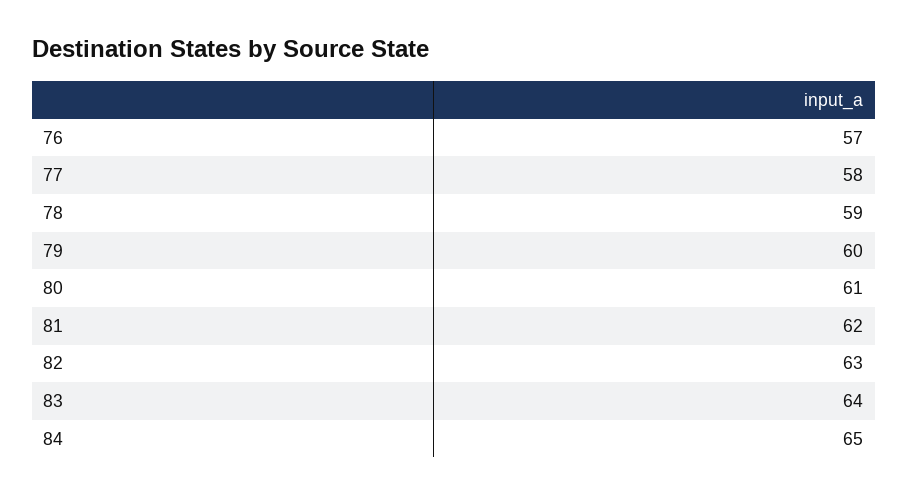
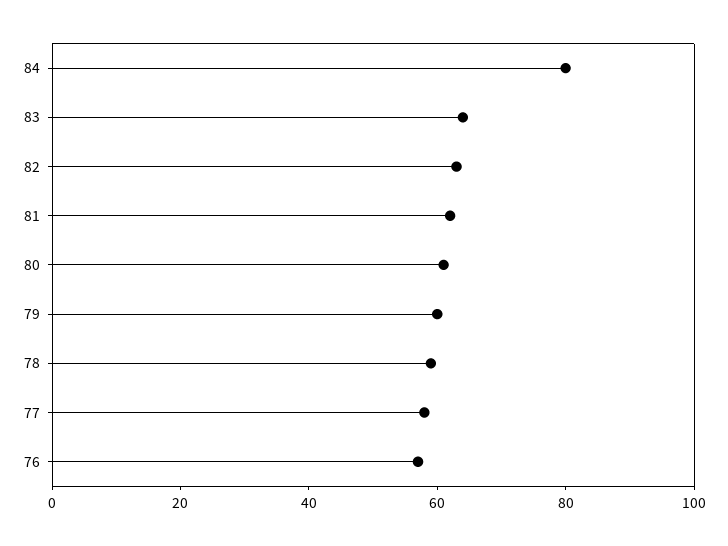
84: 65 -> 80

